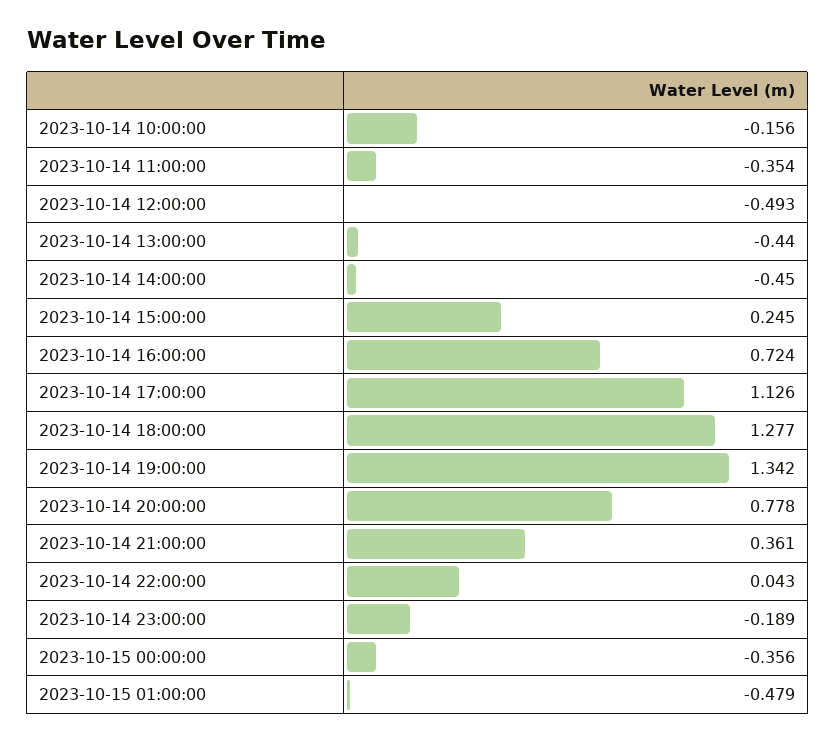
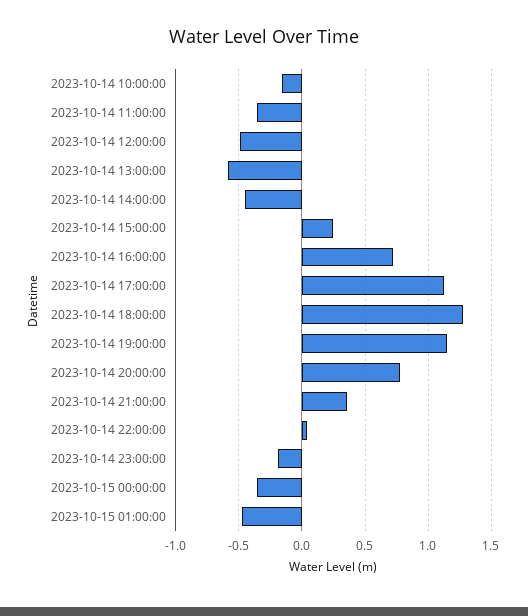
2023-10-14 13:00:00: -0.44 -> -0.6
2023-10-14 19:00:00: 1.342 -> 1.15

